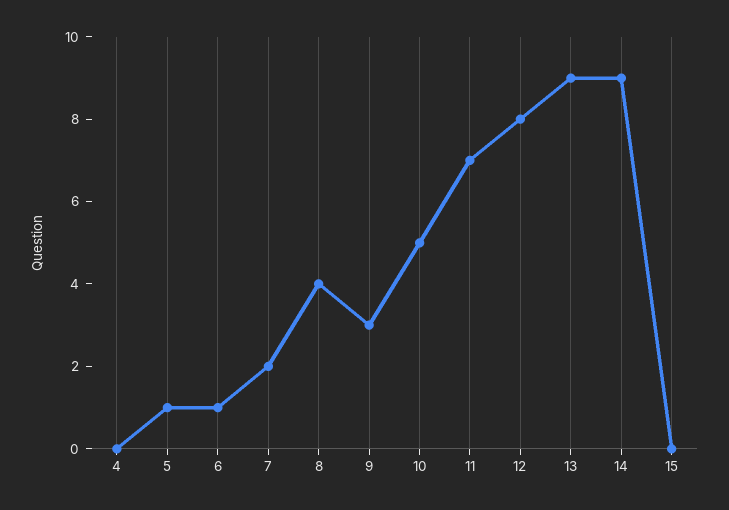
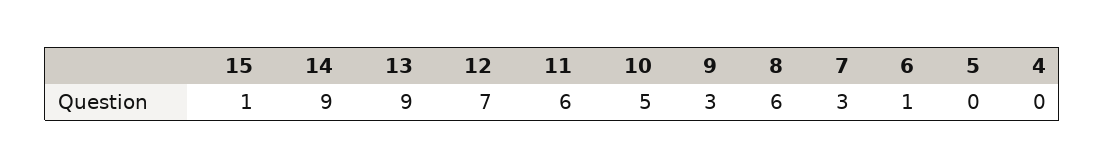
5: 1 -> 0
7: 2 -> 3
8: 4 -> 6
11: 7 -> 6
12: 8 -> 7
15: 0 -> 1

